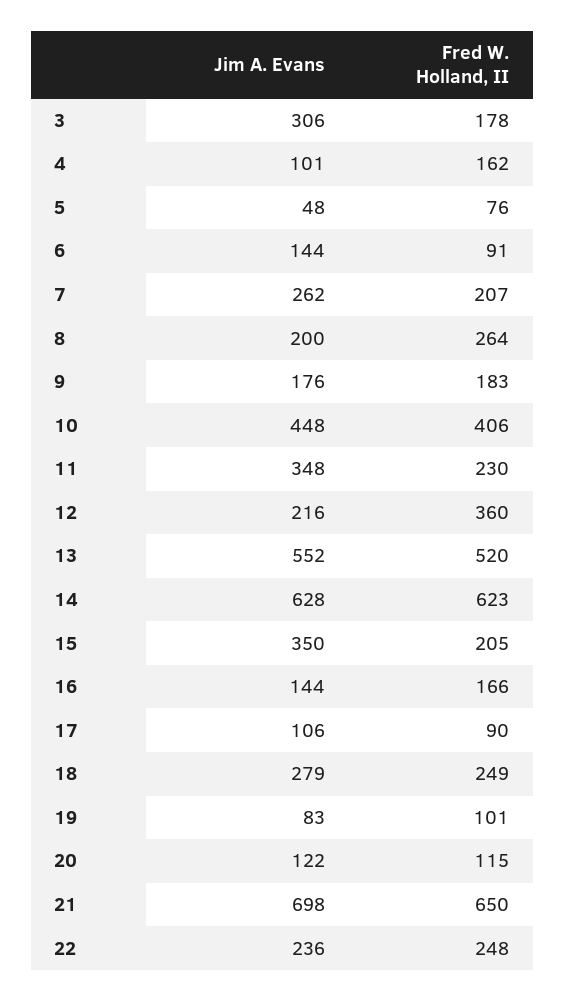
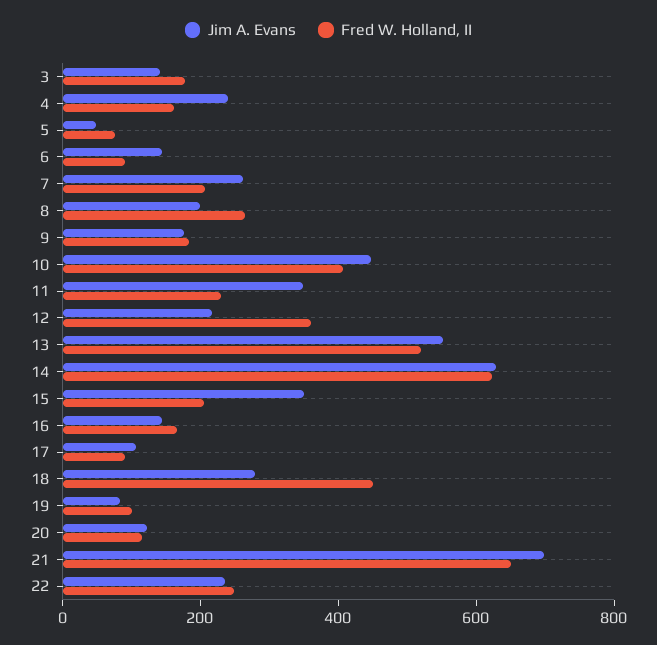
Jim A. Evans, 3: 306 -> 150
Jim A. Evans, 4: 101 -> 250
Fred W. Holland, II, 18: 249 -> 450

